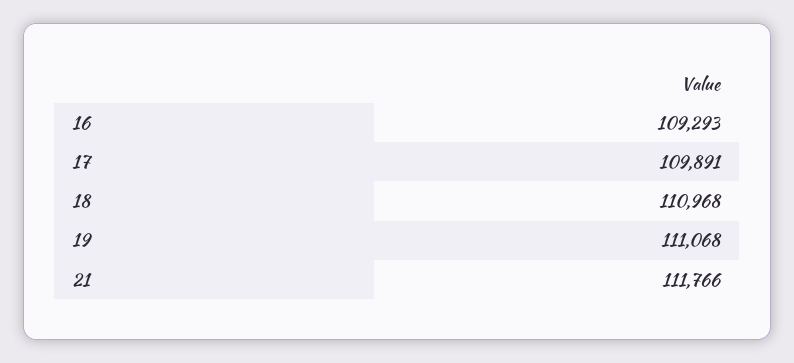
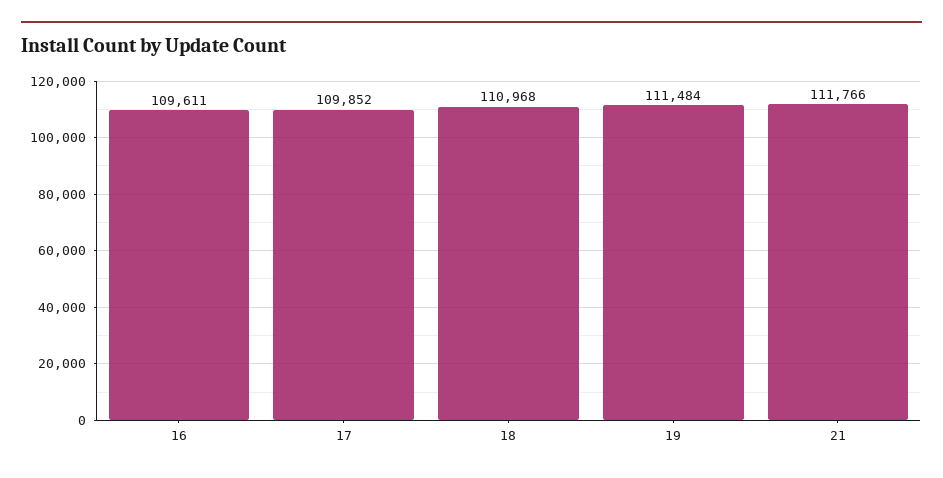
16: 109293 -> 109611
17: 109891 -> 109852
19: 111068 -> 111484

